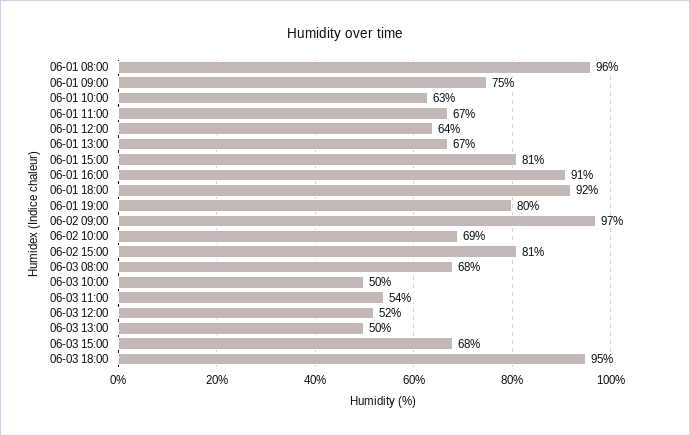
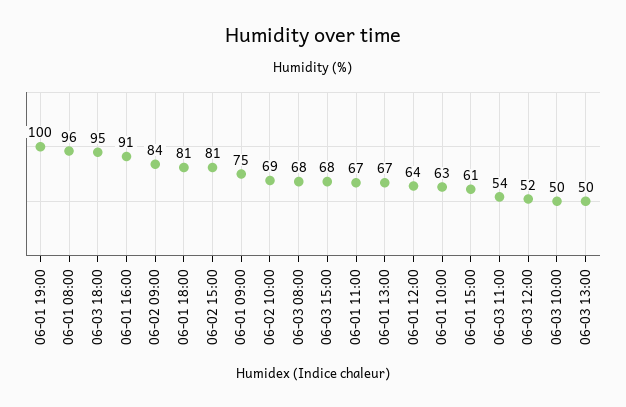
06-01 15:00: 81 -> 61
06-01 18:00: 92 -> 81
06-01 19:00: 80 -> 100
06-02 09:00: 97 -> 84

